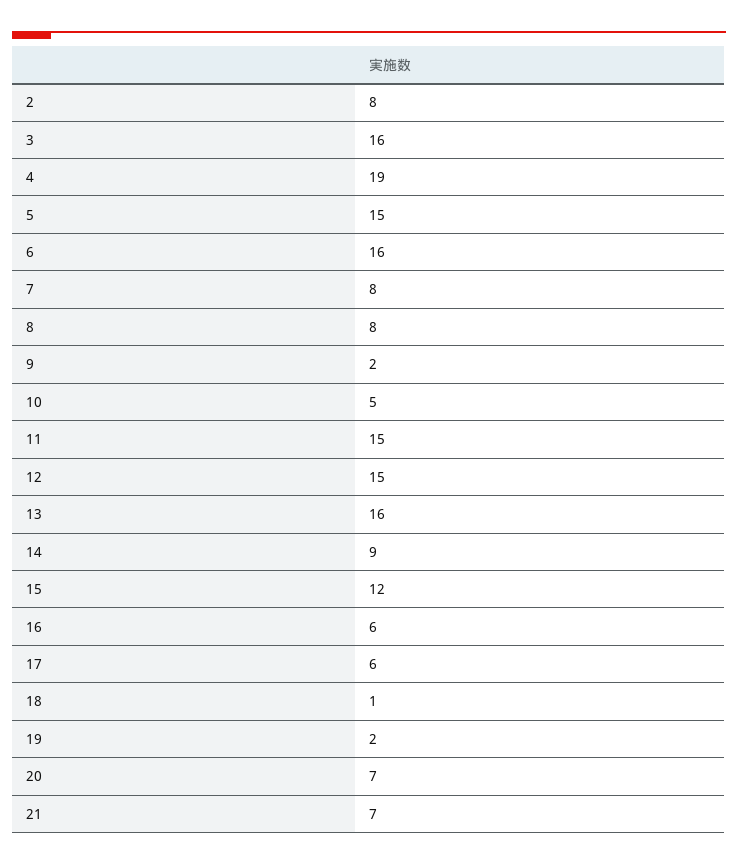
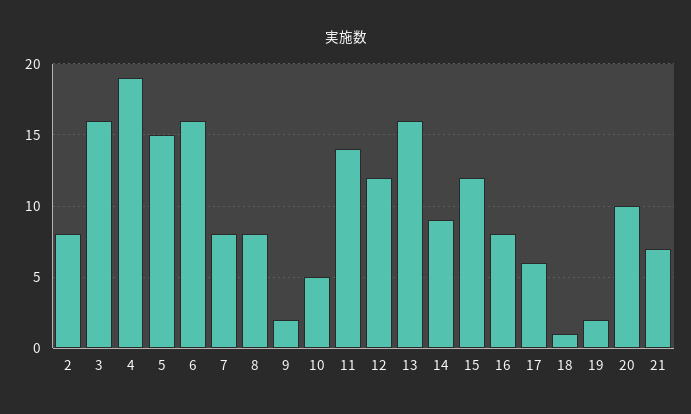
11: 15 -> 14
12: 15 -> 12
16: 6 -> 8
20: 7 -> 10

